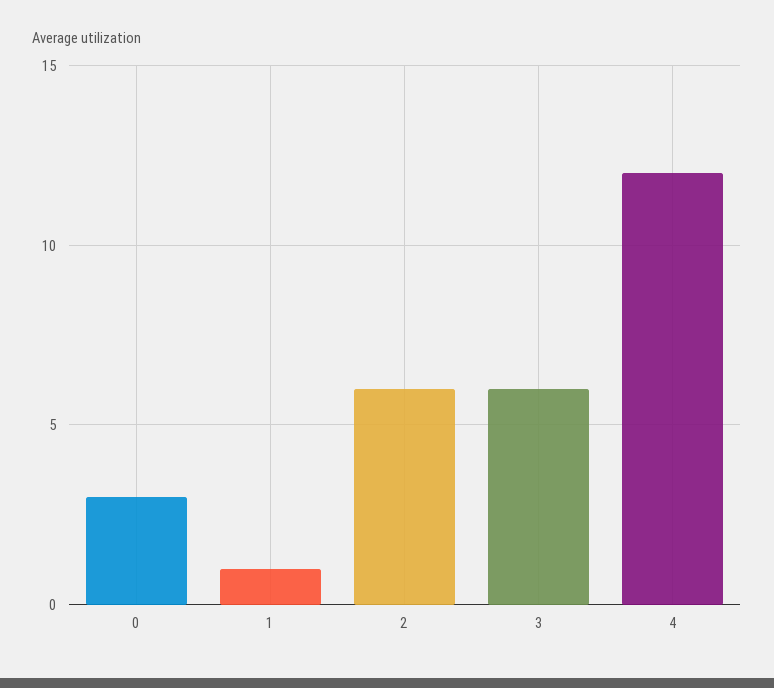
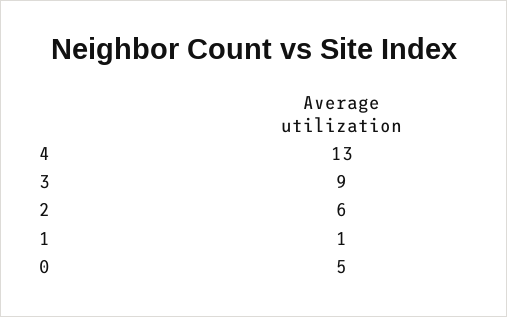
0: 3 -> 5
3: 6 -> 9
4: 12 -> 13

